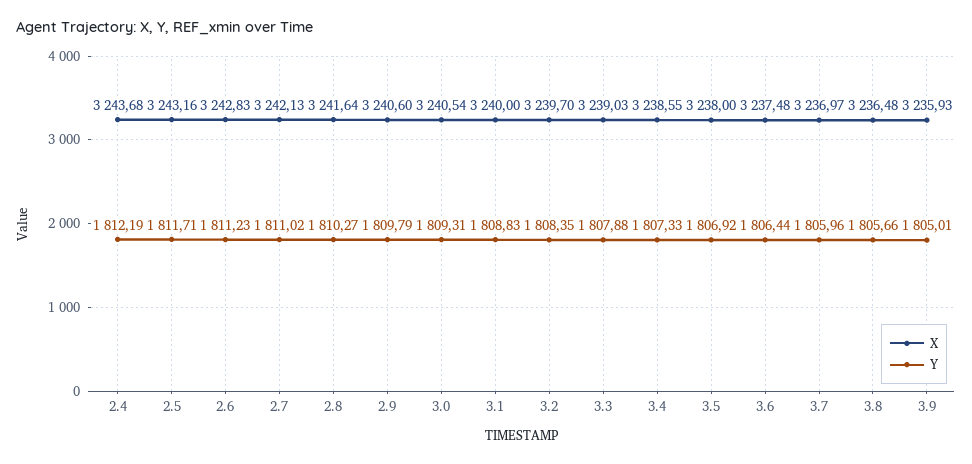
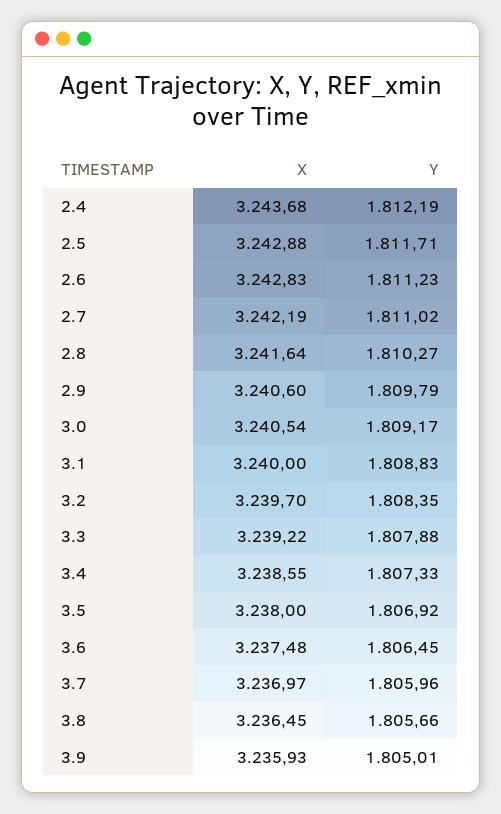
X, 2.5: 3243.16 -> 3242.88
X, 2.7: 3242.13 -> 3242.19
Y, 3.0: 1809.31 -> 1809.17
X, 3.3: 3239.03 -> 3239.22
Y, 3.6: 1806.44 -> 1806.45
X, 3.8: 3236.48 -> 3236.45

